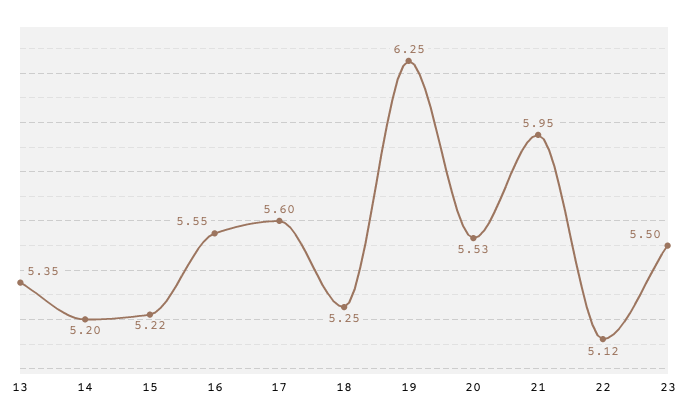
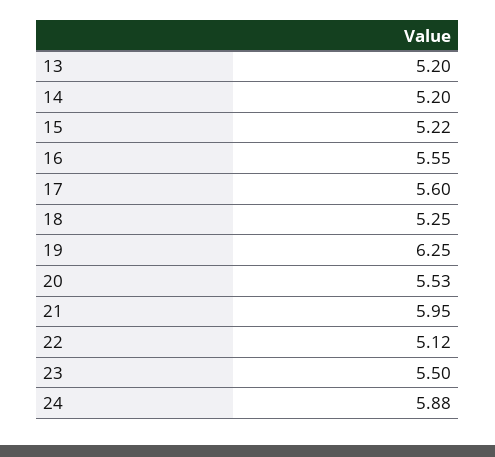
13: 5.35 -> 5.2
24: none -> 5.88

